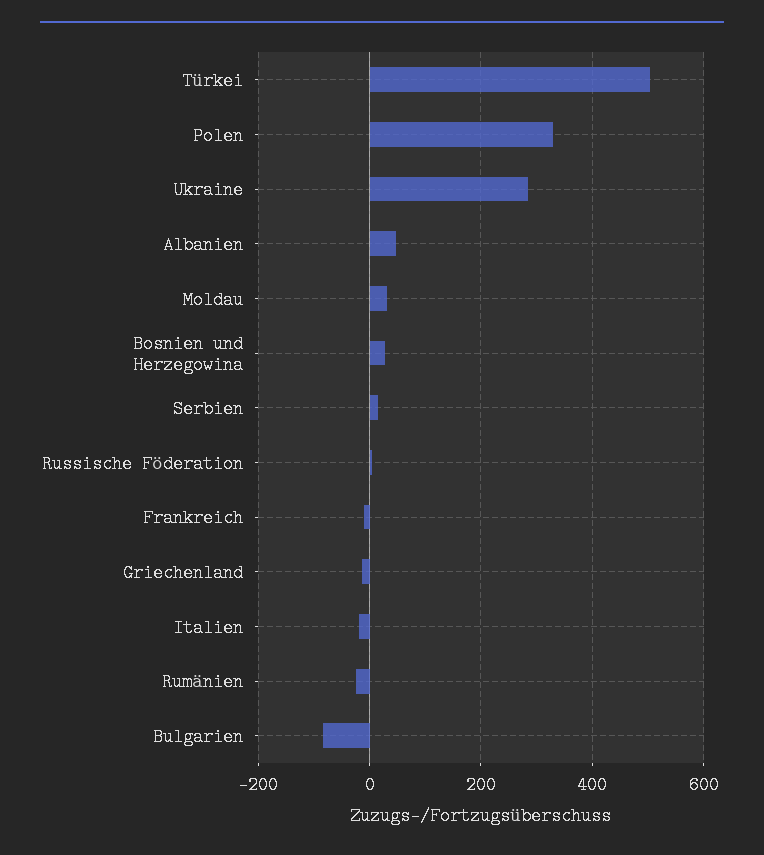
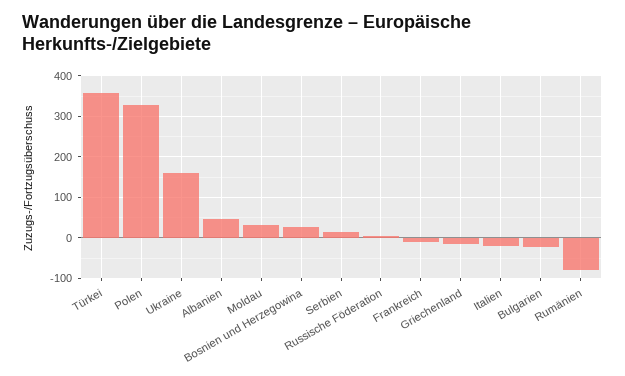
Türkei: 500 -> 360
Ukraine: 280 -> 160
Rumänien: -20 -> -80
Bulgarien: -80 -> -20

